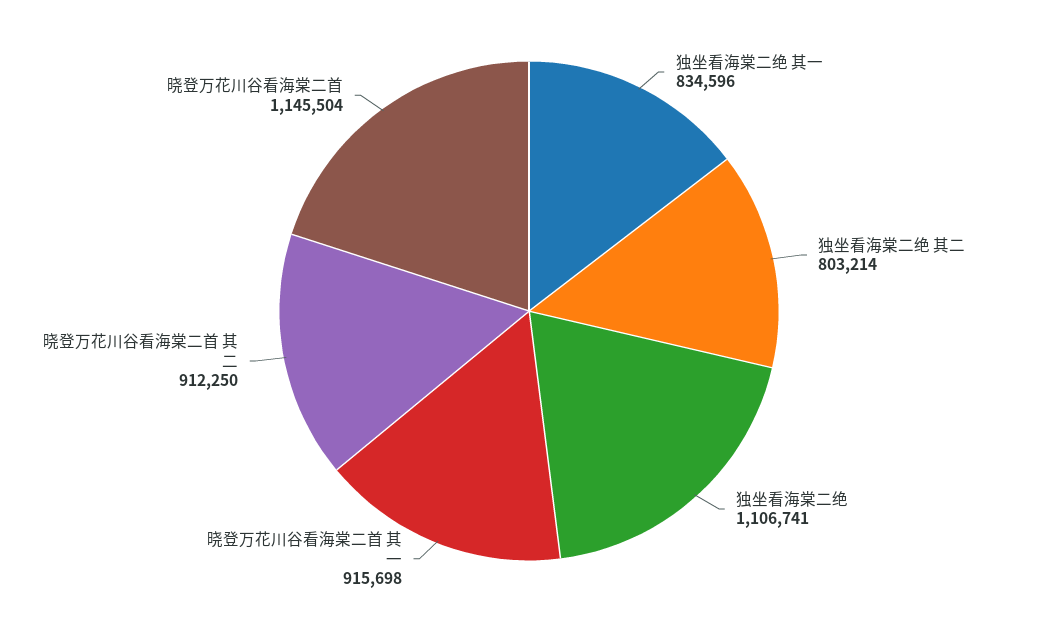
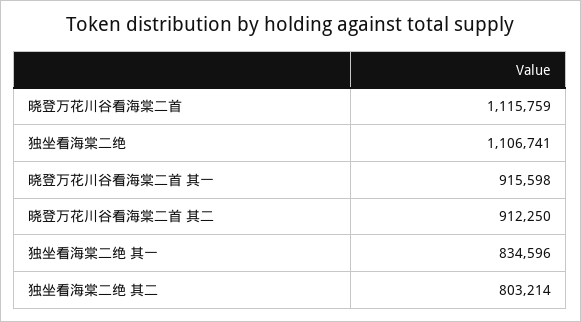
晓登万花川谷看海棠二首 其一: 915698 -> 915598
晓登万花川谷看海棠二首: 1145504 -> 1115759

